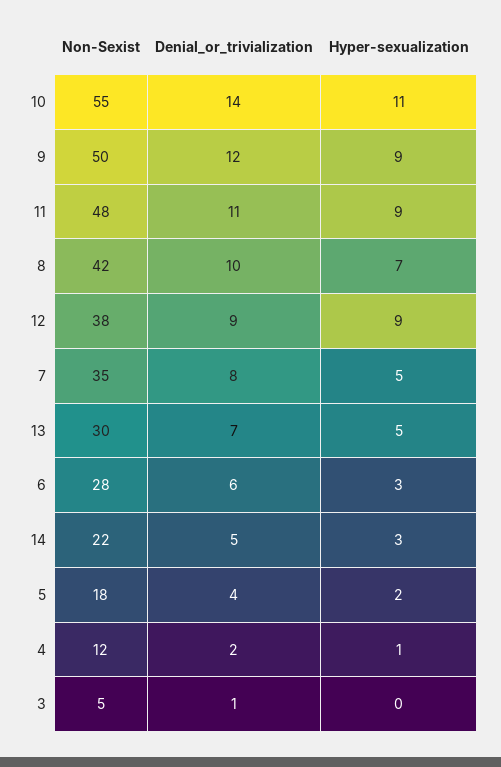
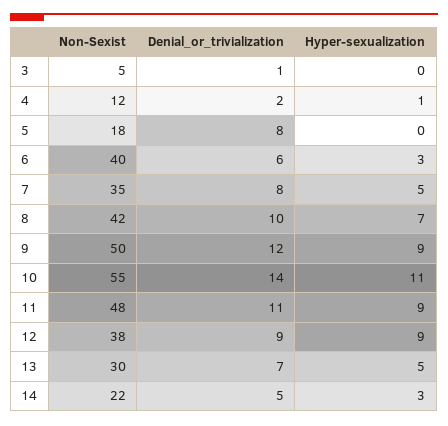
Non-Sexist, 6: 28 -> 40
Denial_or_trivialization, 5: 4 -> 8
Hyper-sexualization, 5: 2 -> 0

